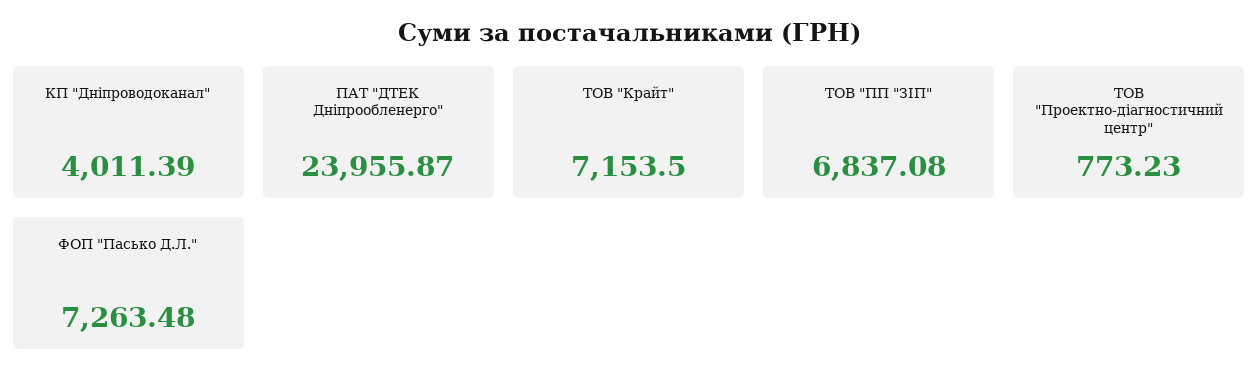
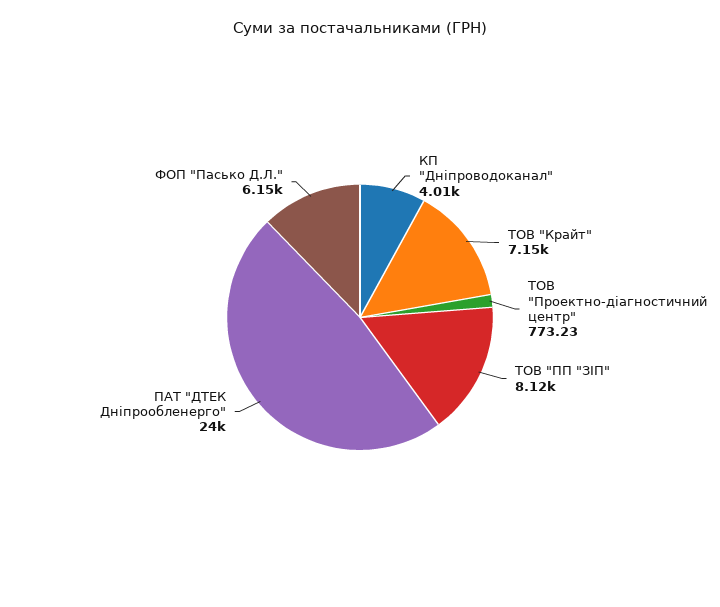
ТОВ "ПП "ЗІП": 6837.08 -> 8120
ФОП "Пасько Д.Л.": 7263.48 -> 6150

